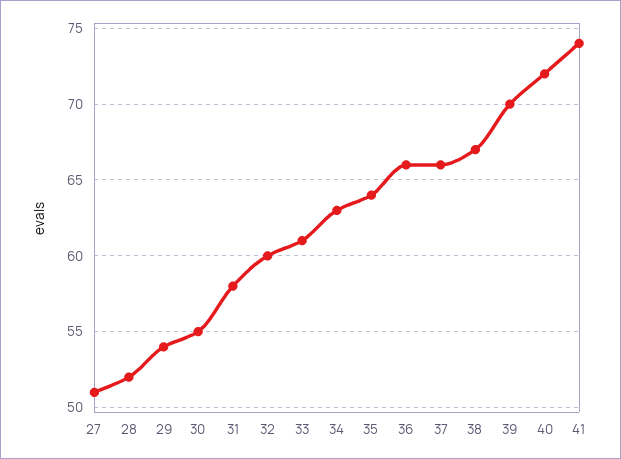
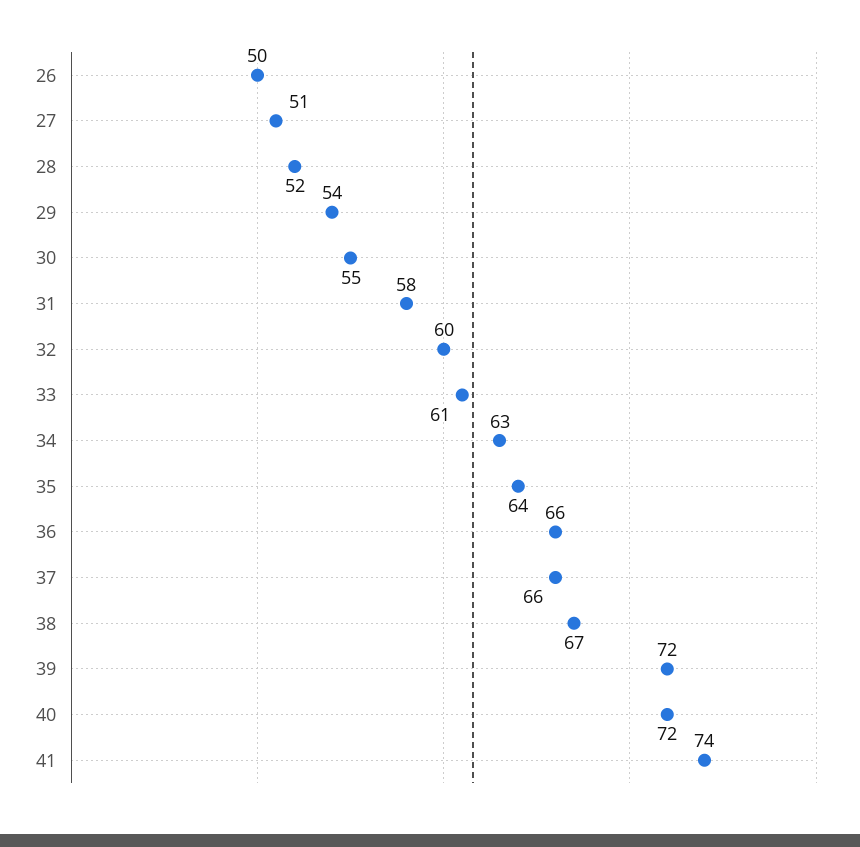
39: 70 -> 72
26: none -> 50

